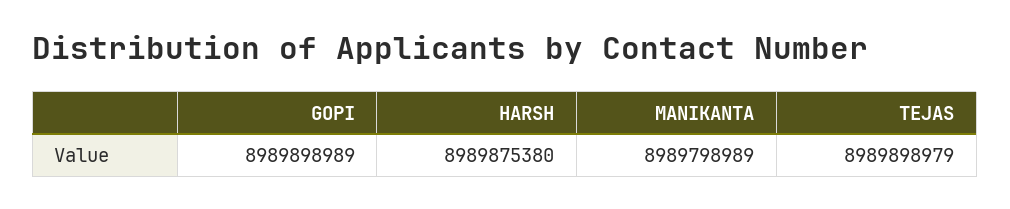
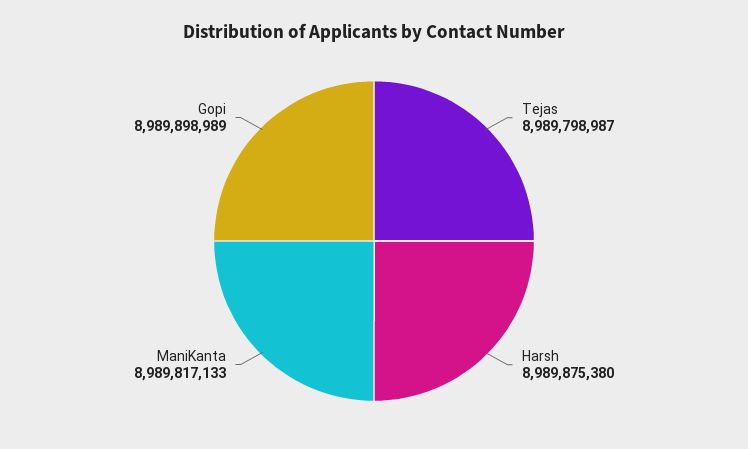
MANIKANTA: 8989798989 -> 8989817133
TEJAS: 8989898979 -> 8989798987

